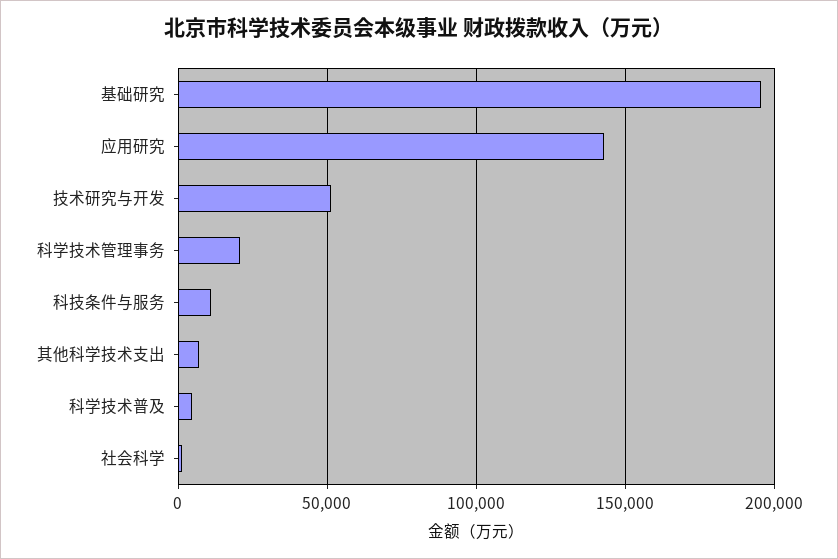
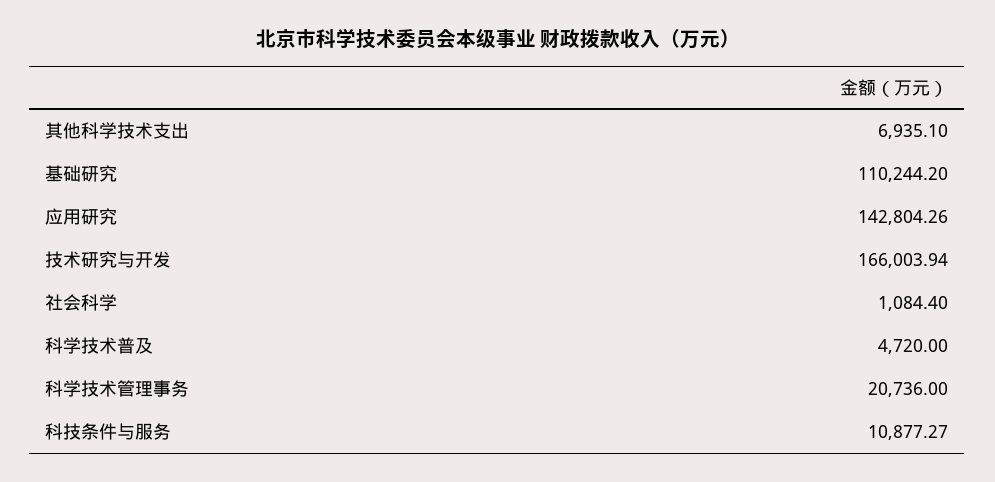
基础研究: 195000 -> 110244.2
技术研究与开发: 50000 -> 166003.94

